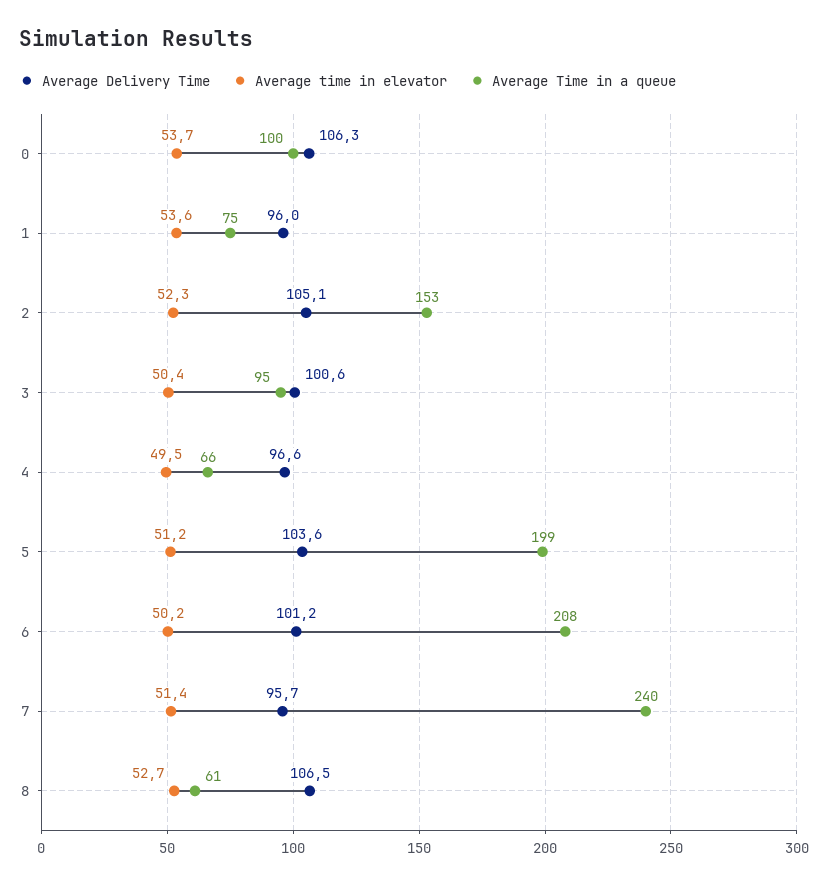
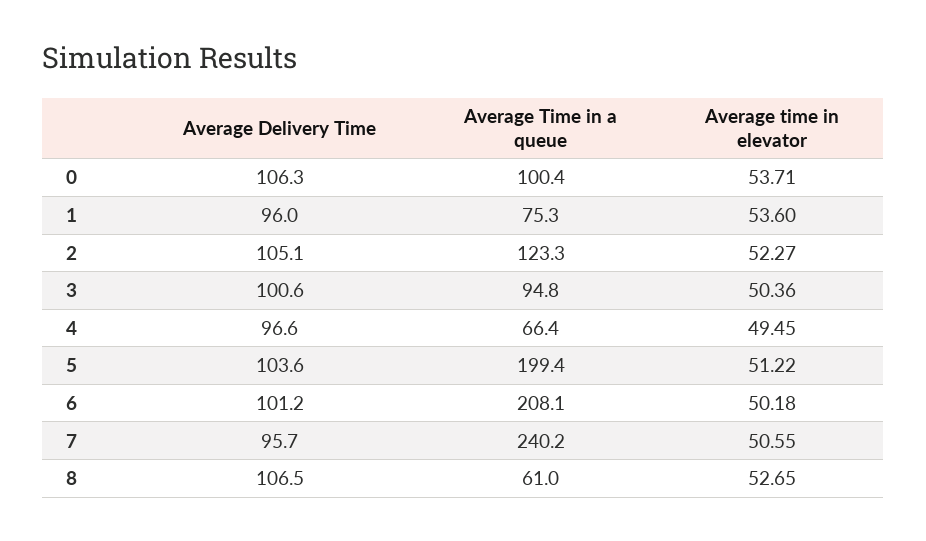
Average Time in a queue, 2: 153 -> 123.3
Average time in elevator, 7: 51.4 -> 50.55

